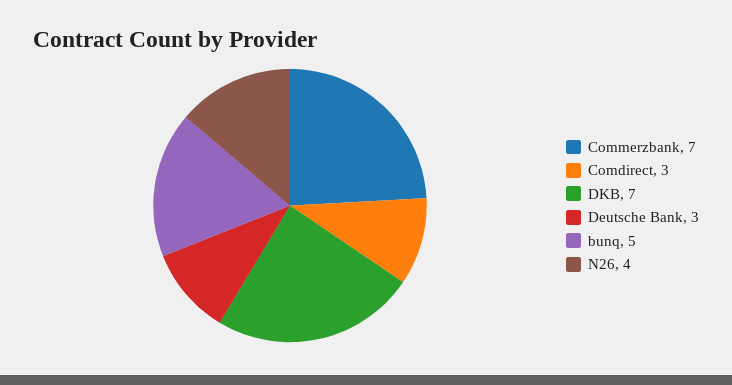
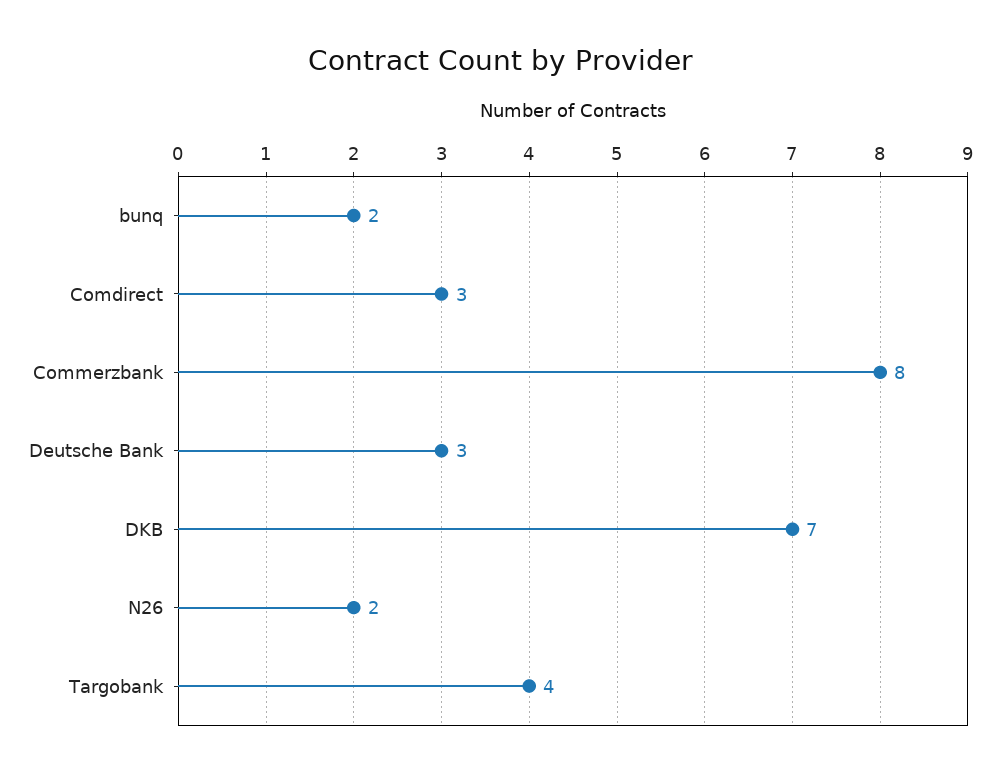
Commerzbank: 7 -> 8
bunq: 5 -> 2
N26: 4 -> 2
Targobank: none -> 4

